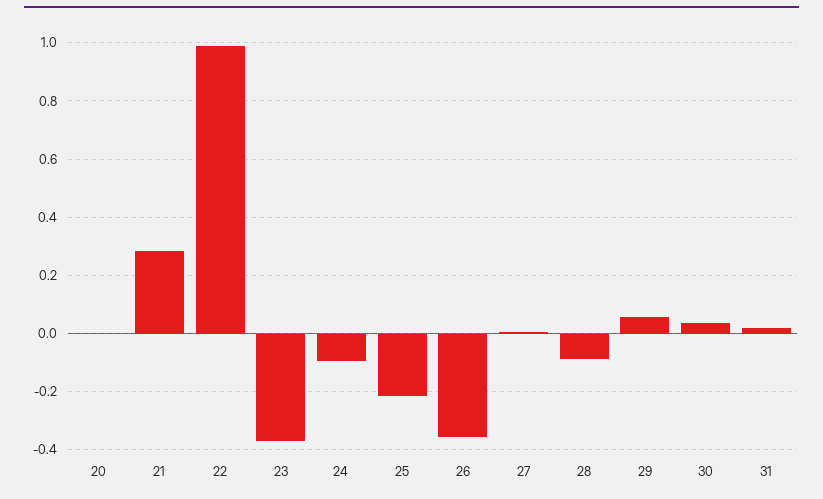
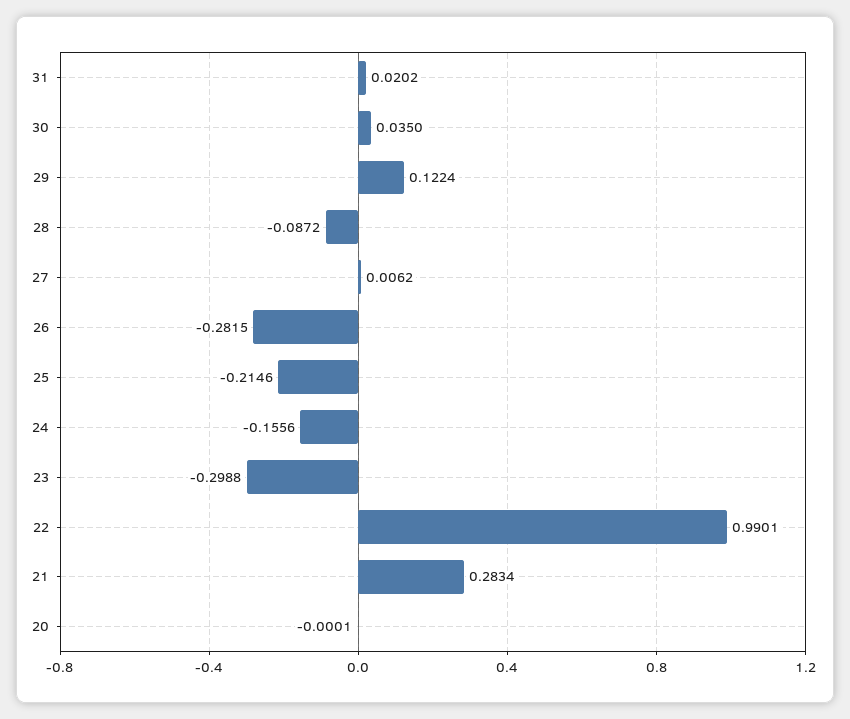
23: -0.375 -> -0.2988
24: -0.1 -> -0.1556
26: -0.35 -> -0.2815
29: 0.05 -> 0.1224

